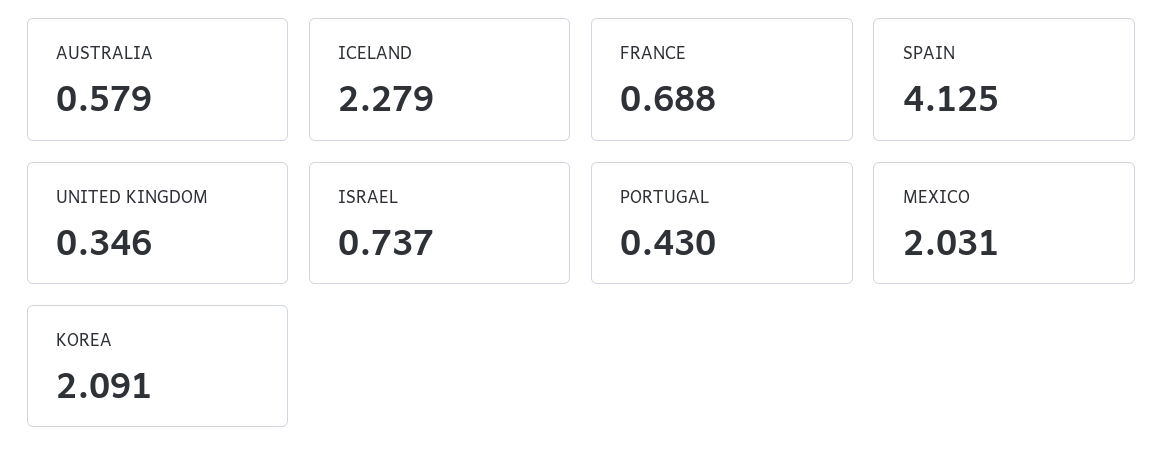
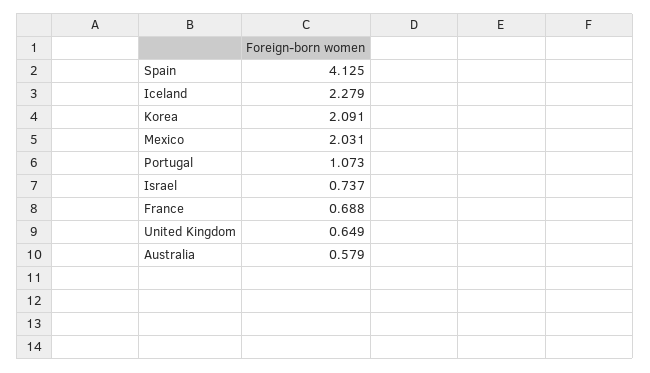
UNITED KINGDOM: 0.346 -> 0.649
PORTUGAL: 0.43 -> 1.073

